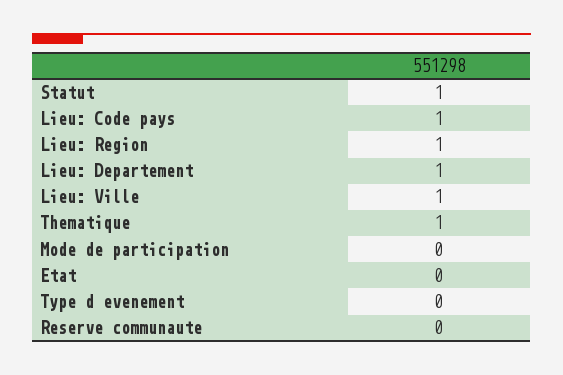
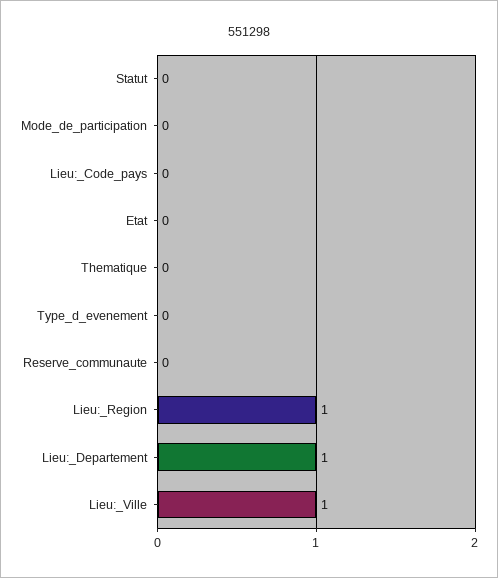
Statut: 1 -> 0
Lieu: Code pays: 1 -> 0
Thematique: 1 -> 0

